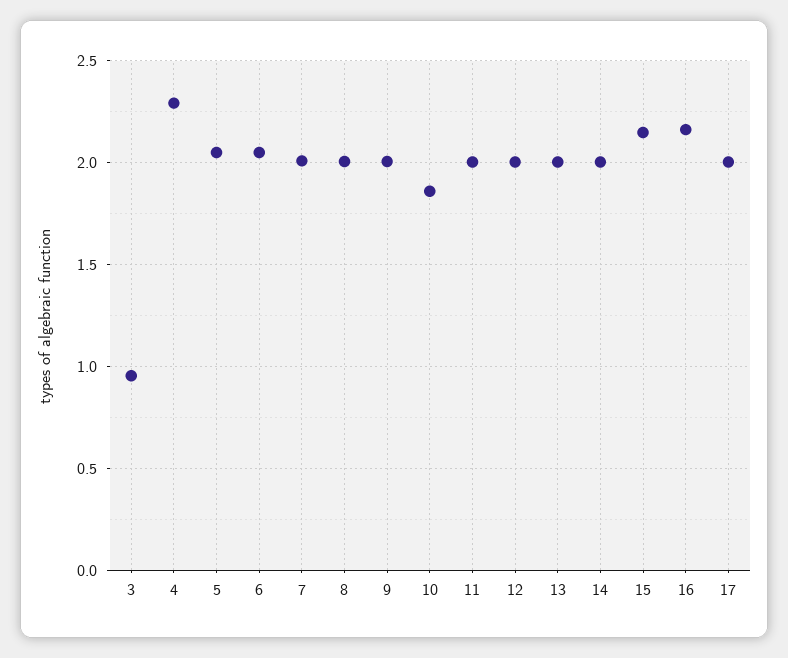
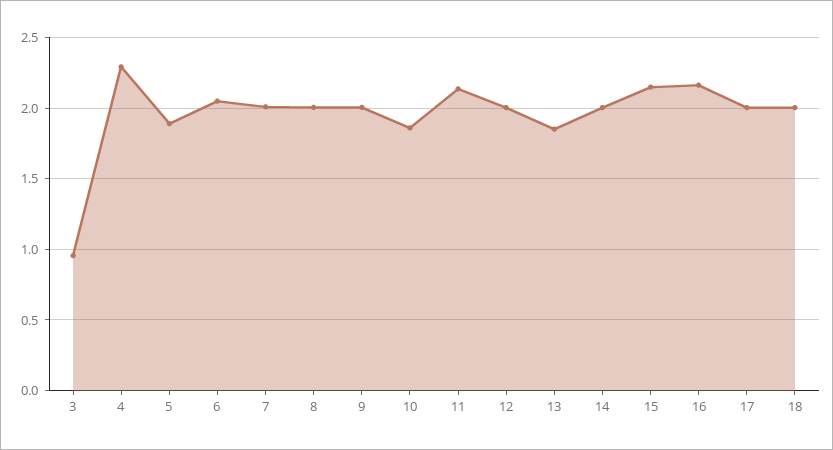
5: 2.05 -> 1.9
11: 2 -> 2.15
13: 2 -> 1.85
18: none -> 2

